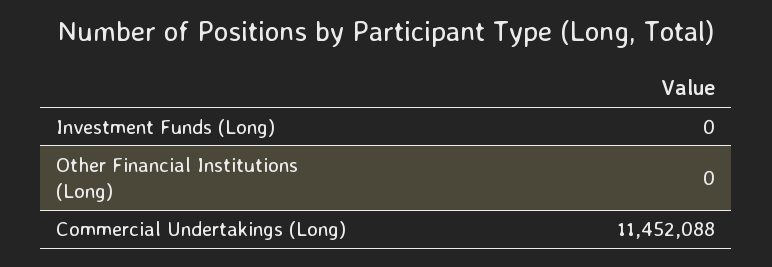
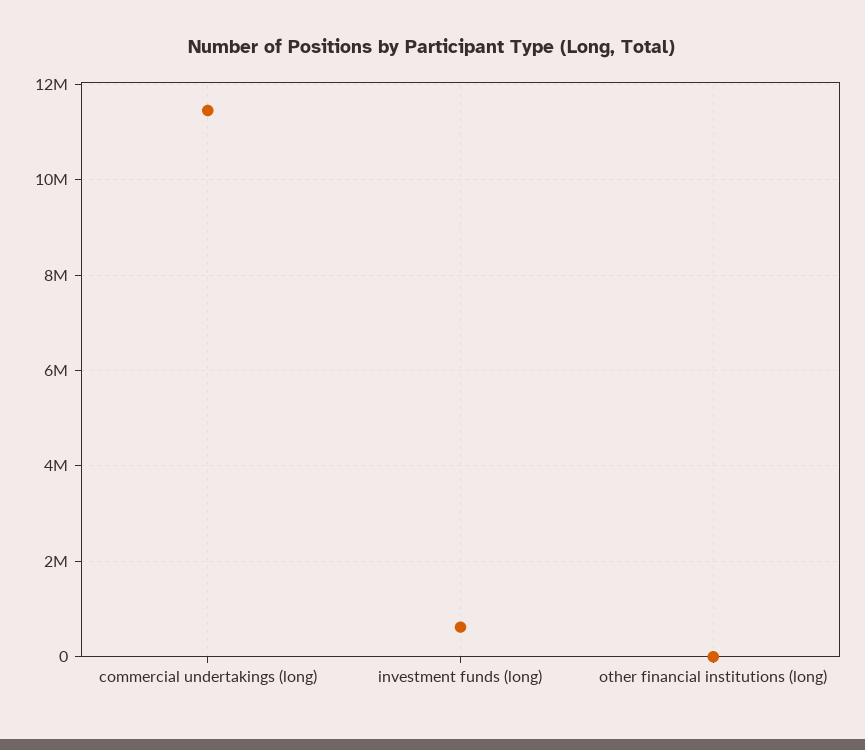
Investment Funds (Long): 0 -> 600000

